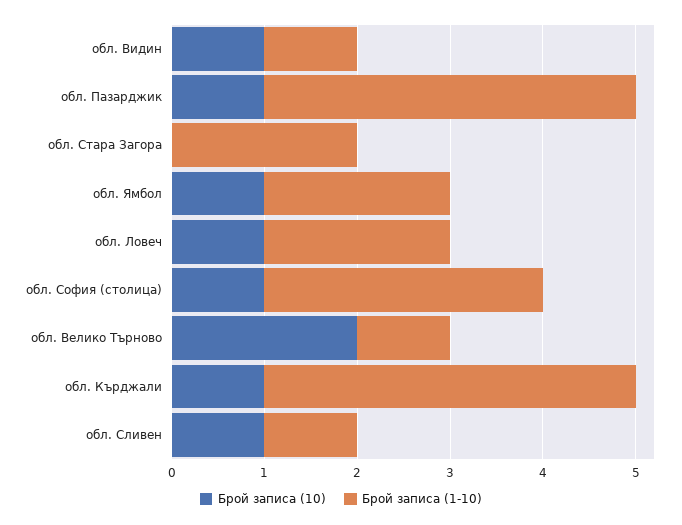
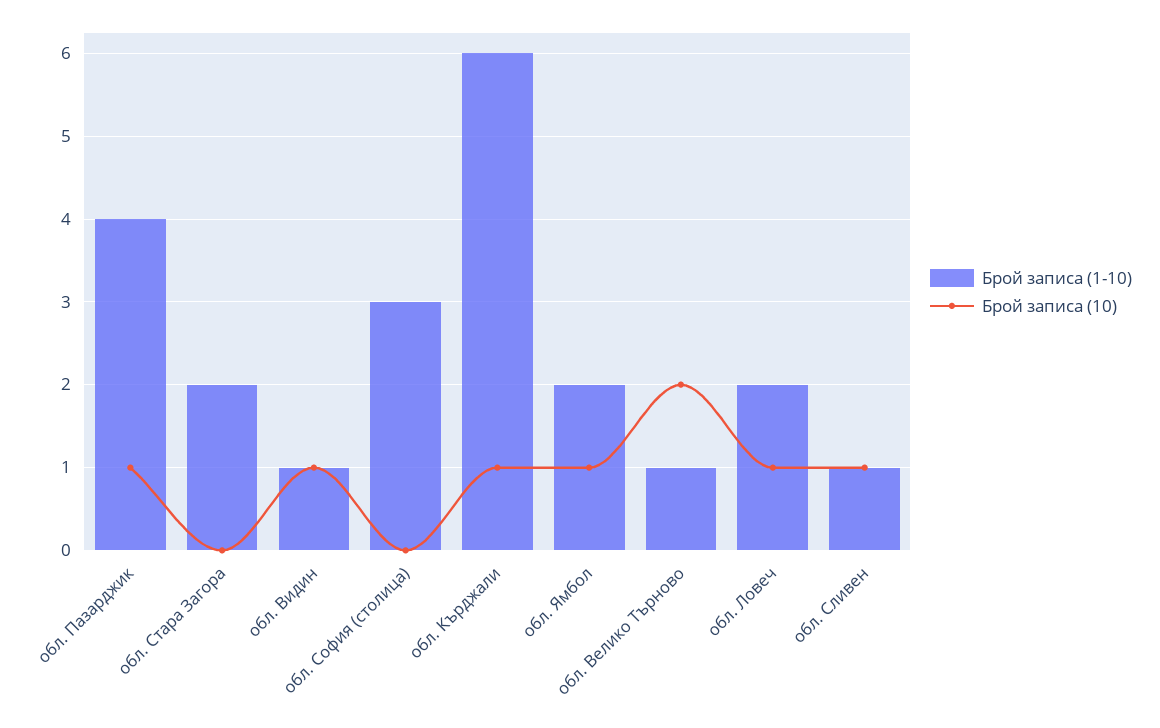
Брой записа (10), обл. София (столица): 1 -> 0
Брой записа (1-10), обл. Кърджали: 4 -> 6

